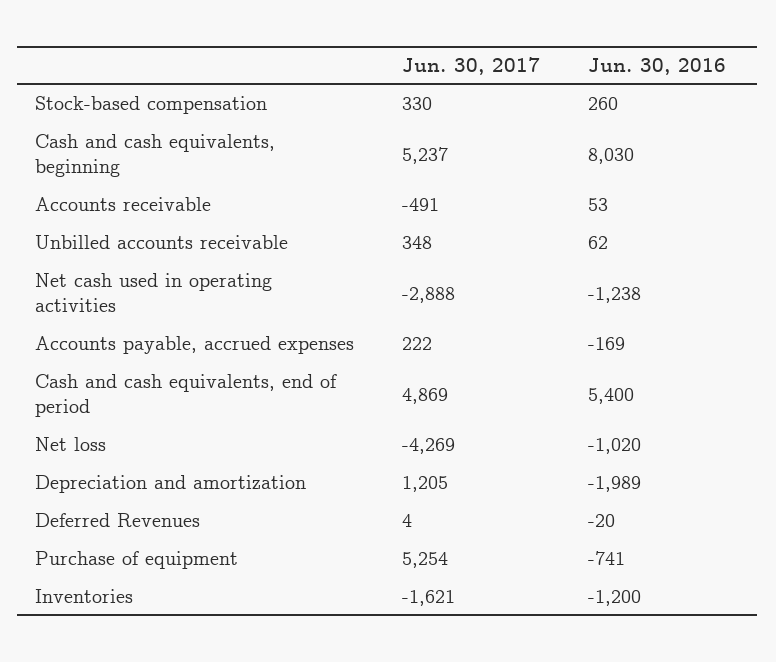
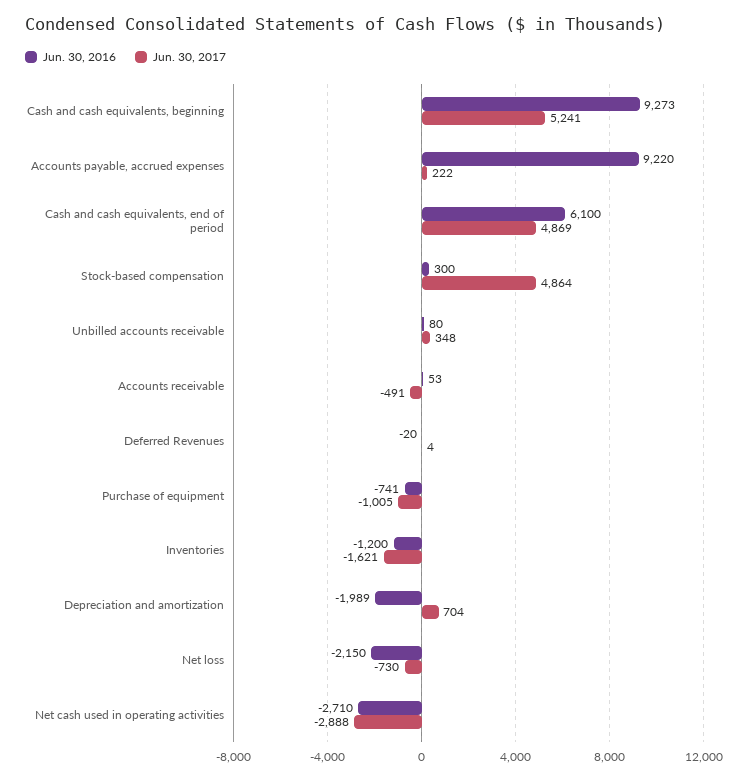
Jun. 30, 2017, Stock-based compensation: 330 -> 4864
Jun. 30, 2016, Stock-based compensation: 260 -> 300
Jun. 30, 2017, Cash and cash equivalents, beginning: 5237 -> 5241
Jun. 30, 2016, Cash and cash equivalents, beginning: 8030 -> 9273
Jun. 30, 2016, Unbilled accounts receivable: 62 -> 80
Jun. 30, 2016, Net cash used in operating activities: -1238 -> -2710
Jun. 30, 2016, Accounts payable, accrued expenses: -169 -> 9220
Jun. 30, 2016, Cash and cash equivalents, end of period: 5400 -> 6100
Jun. 30, 2017, Net loss: -4269 -> -730
Jun. 30, 2016, Net loss: -1020 -> -2150
Jun. 30, 2017, Depreciation and amortization: 1205 -> 704
Jun. 30, 2017, Purchase of equipment: 5254 -> -1005

